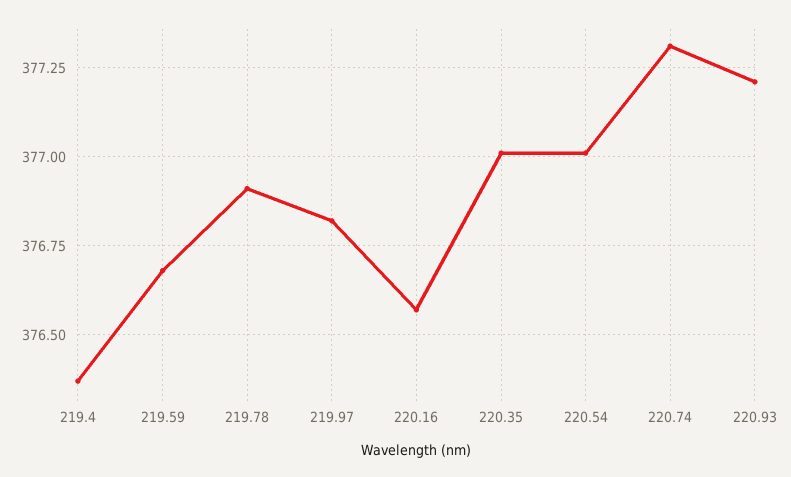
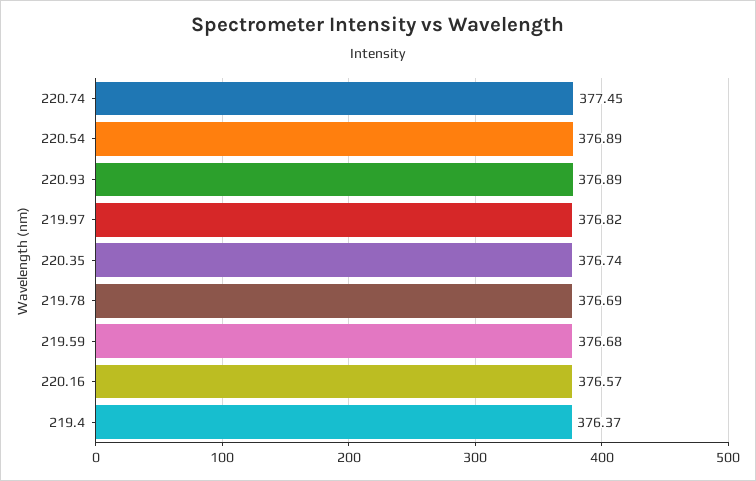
219.78: 376.9 -> 376.69
220.35: 377 -> 376.74
220.54: 377 -> 376.89
220.74: 377.3 -> 377.45
220.93: 377.2 -> 376.89

